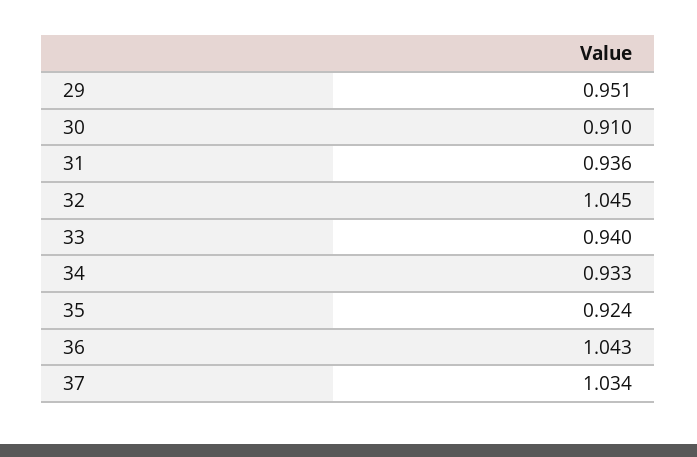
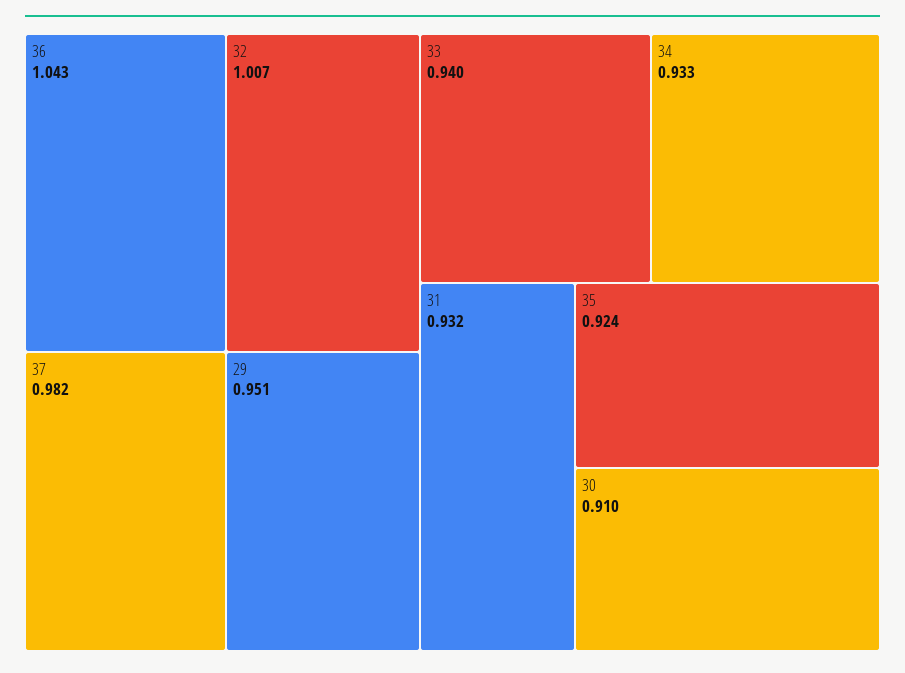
31: 0.936 -> 0.932
32: 1.045 -> 1.007
37: 1.034 -> 0.982

